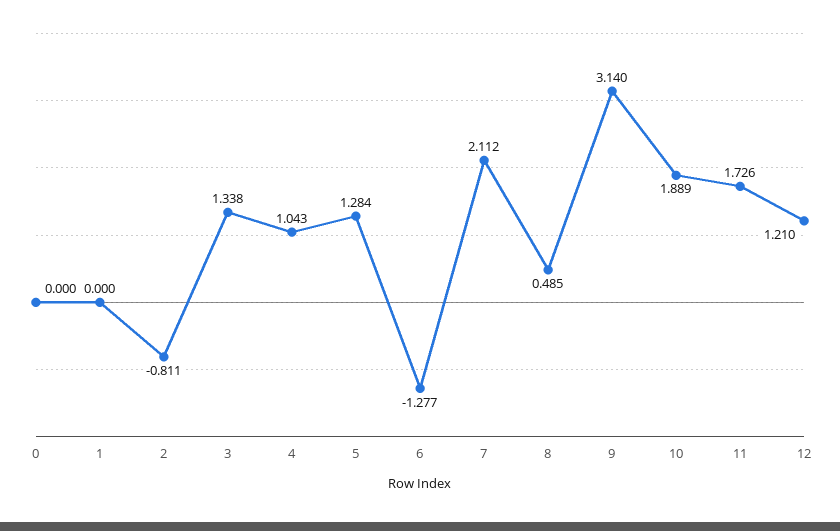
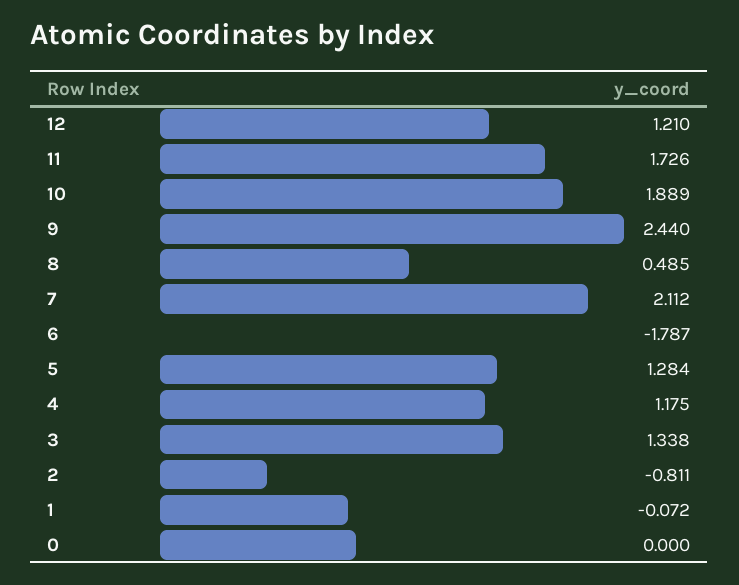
1: 0 -> -0.072
4: 1.043 -> 1.175
6: -1.277 -> -1.787
9: 3.14 -> 2.44

